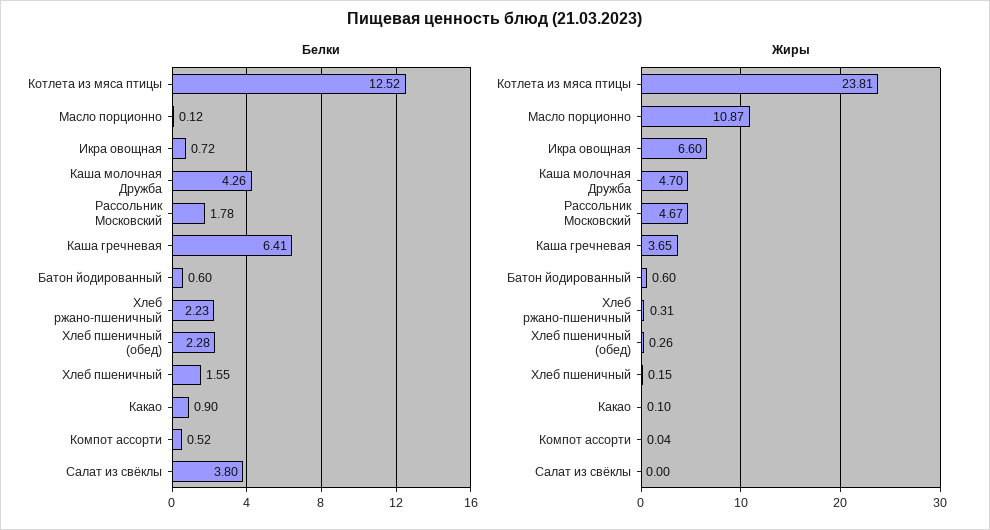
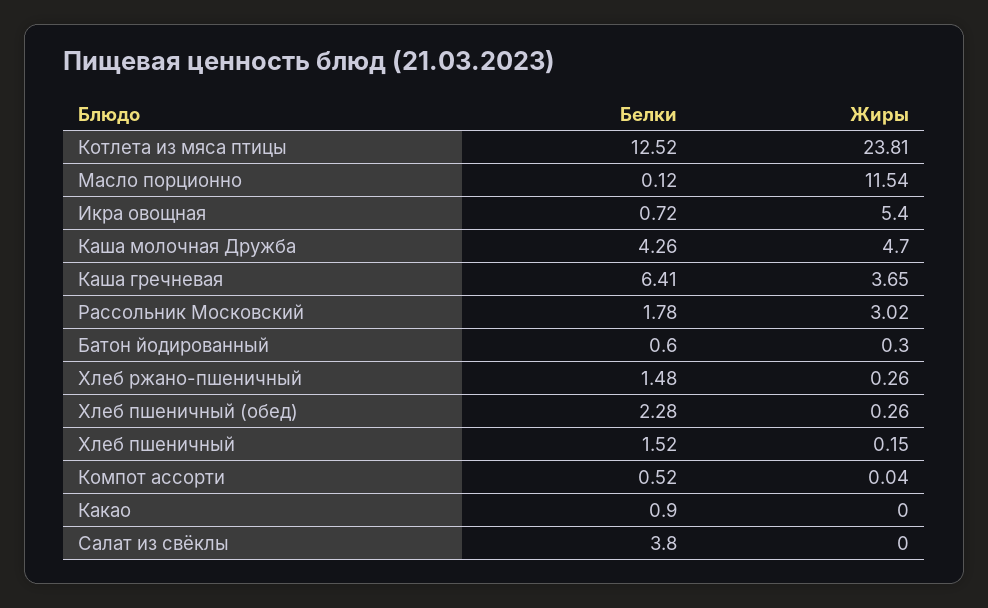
Белки, Хлеб ржано-пшеничный: 2.23 -> 1.48
Белки, Хлеб пшеничный: 1.55 -> 1.52
Жиры, Масло порционно: 10.87 -> 11.54
Жиры, Икра овощная: 6.6 -> 5.4
Жиры, Рассольник Московский: 4.67 -> 3.02
Жиры, Батон йодированный: 0.6 -> 0.3
Жиры, Хлеб ржано-пшеничный: 0.31 -> 0.26
Жиры, Какао: 0.1 -> 0

